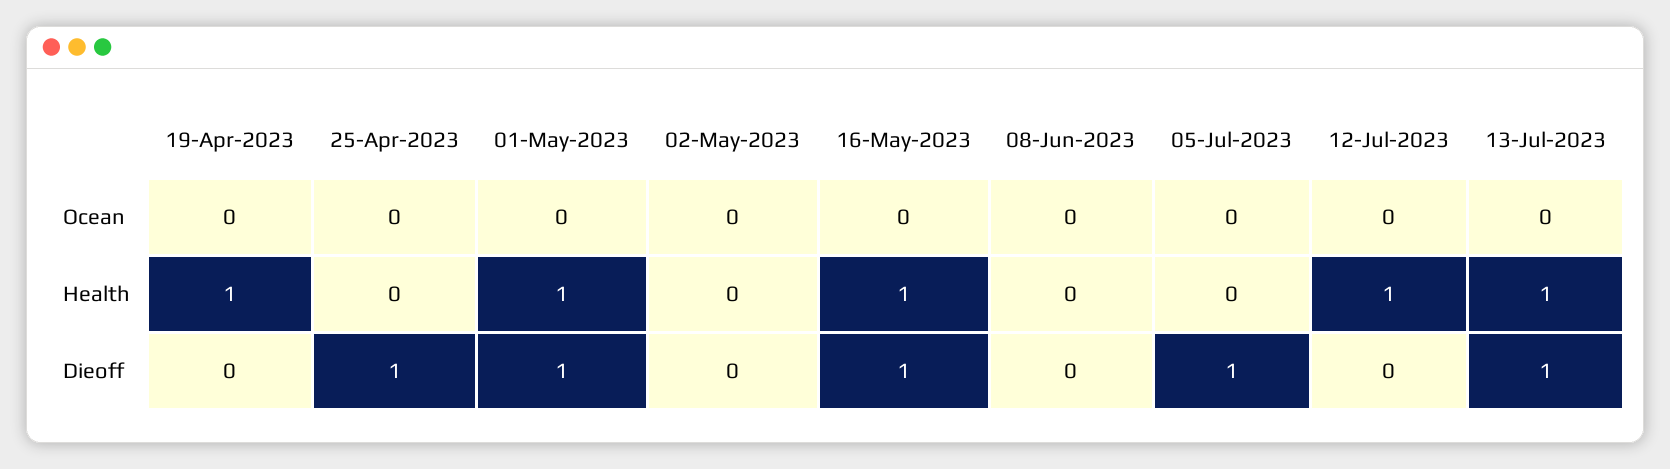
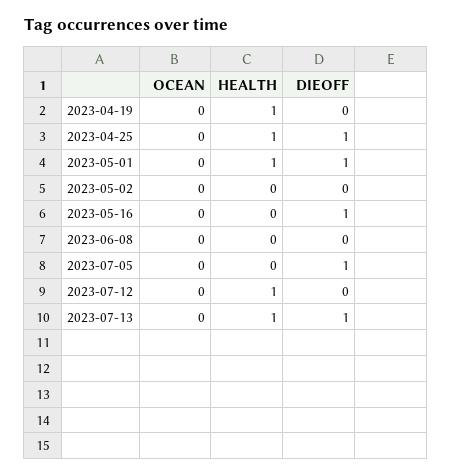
25-Apr-2023, Health: 0 -> 1
16-May-2023, Health: 1 -> 0

